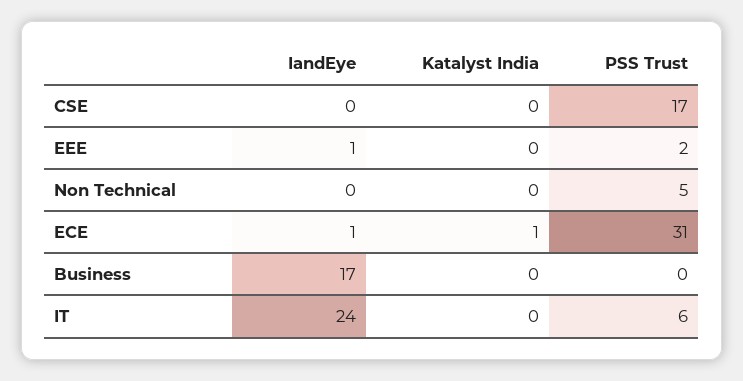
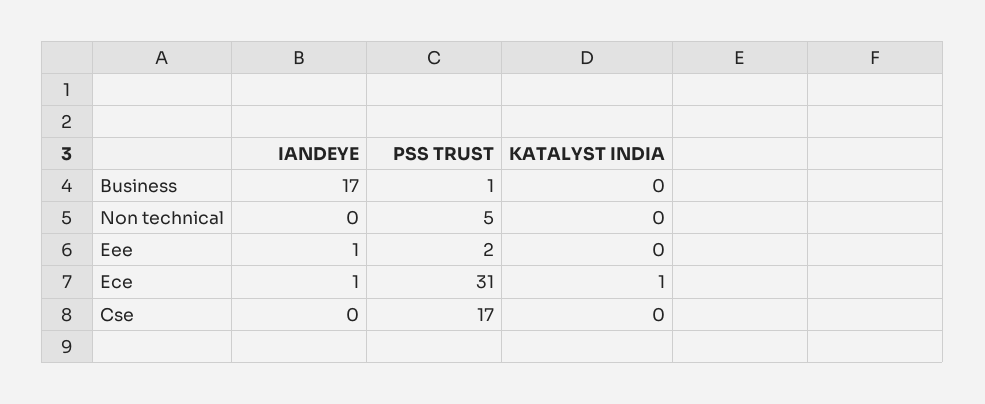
PSS Trust, Business: 0 -> 1
IandEye, IT: 24 -> none
Katalyst India, IT: 0 -> none
PSS Trust, IT: 6 -> none

